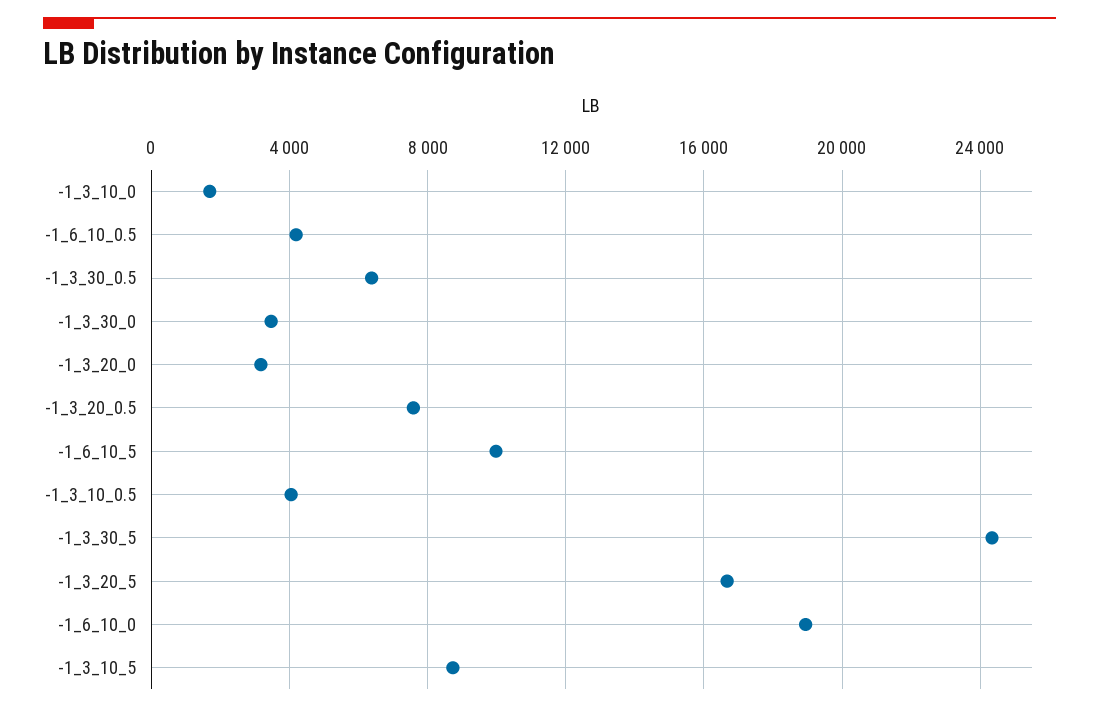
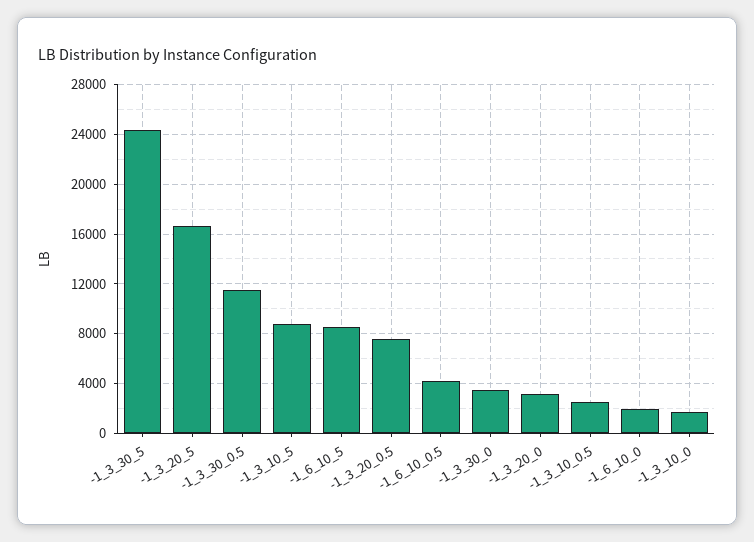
-1_3_30_0.5: 6500 -> 11500
-1_6_10_5: 10000 -> 8500
-1_3_10_0.5: 4000 -> 2500
-1_6_10_0: 19000 -> 2000

